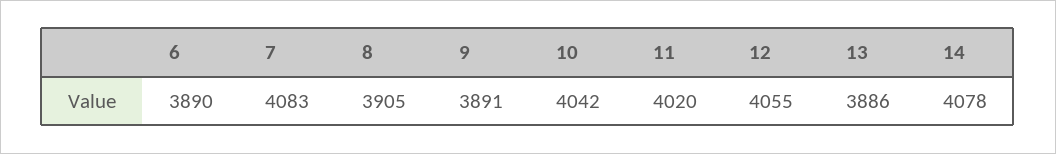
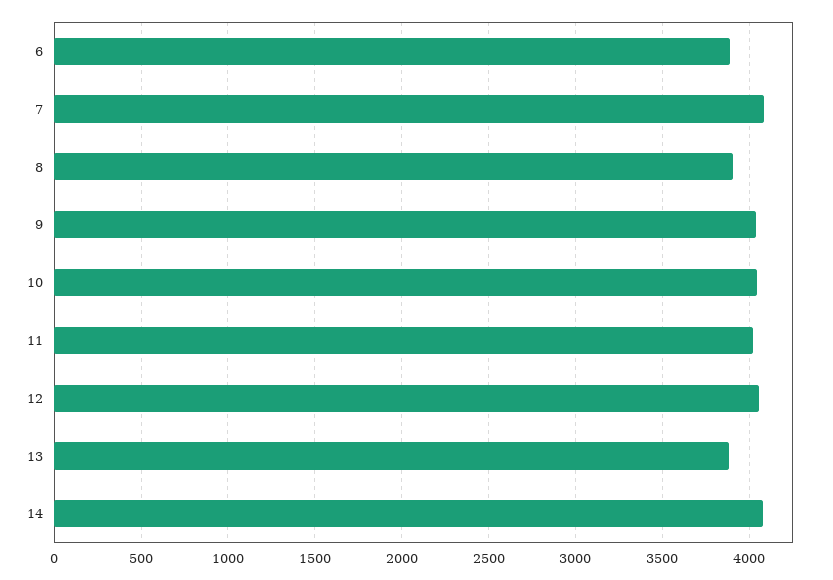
9: 3891 -> 4050

